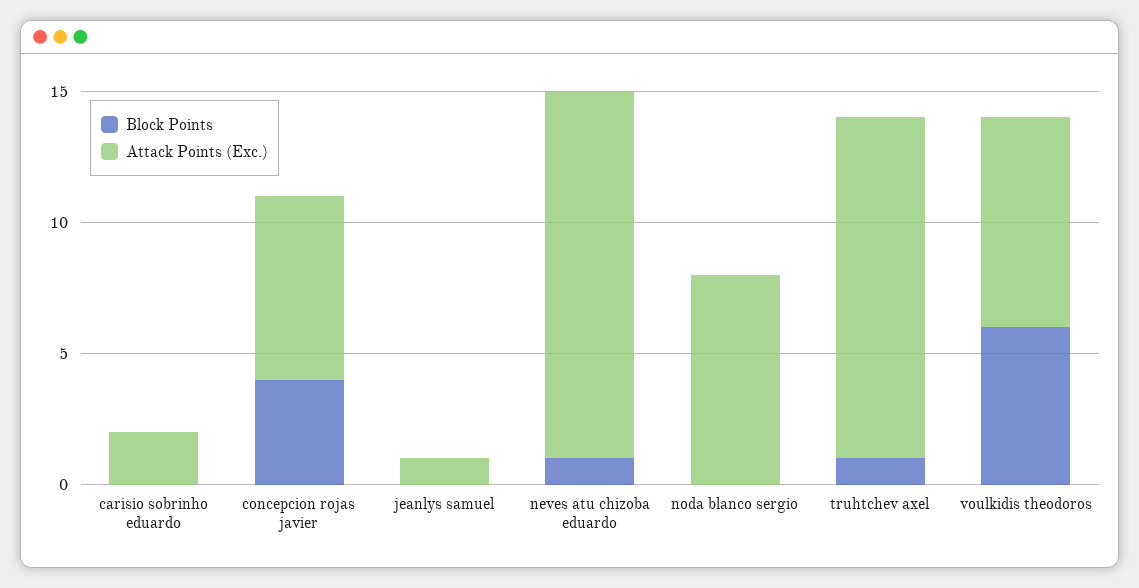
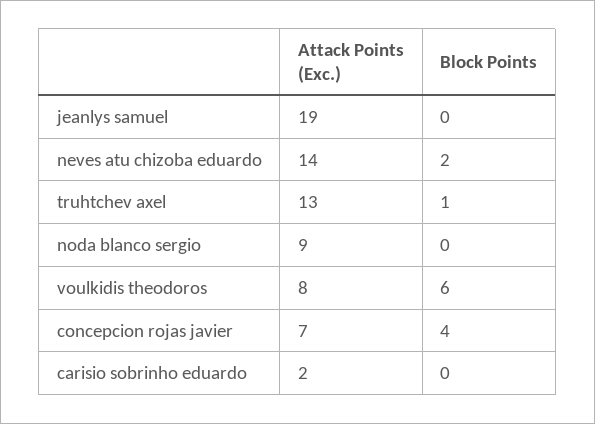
Attack Points (Exc.), jeanlys samuel: 1 -> 19
Block Points, neves atu chizoba eduardo: 1 -> 2
Attack Points (Exc.), noda blanco sergio: 8 -> 9

